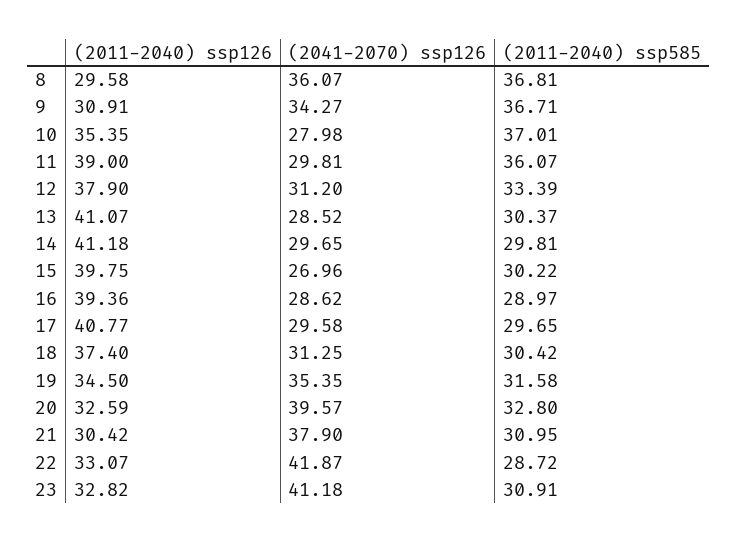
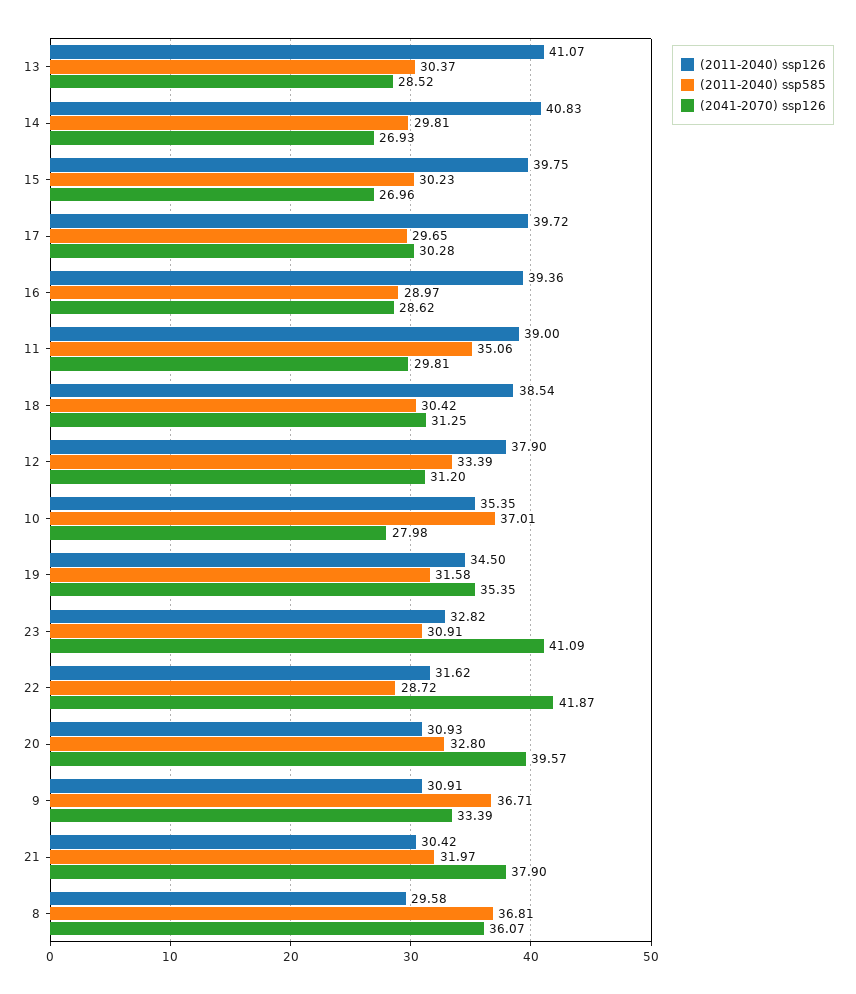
(2041-2070) ssp126, 9: 34.27 -> 33.39
(2011-2040) ssp585, 11: 36.07 -> 35.06
(2011-2040) ssp126, 14: 41.18 -> 40.83
(2041-2070) ssp126, 14: 29.65 -> 26.93
(2011-2040) ssp585, 15: 30.22 -> 30.23
(2011-2040) ssp126, 17: 40.77 -> 39.72
(2041-2070) ssp126, 17: 29.58 -> 30.28
(2011-2040) ssp126, 18: 37.4 -> 38.54
(2011-2040) ssp126, 20: 32.59 -> 30.93
(2011-2040) ssp585, 21: 30.95 -> 31.97
(2011-2040) ssp126, 22: 33.07 -> 31.62
(2041-2070) ssp126, 23: 41.18 -> 41.09

